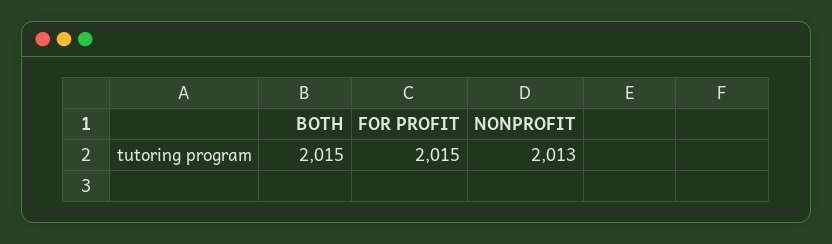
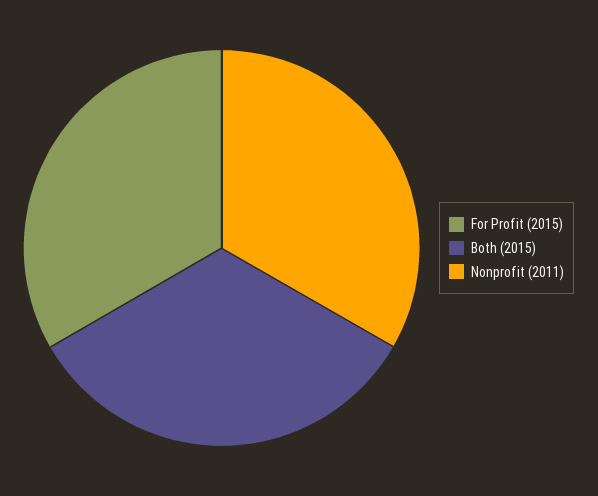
NONPROFIT: 2013 -> 2011

